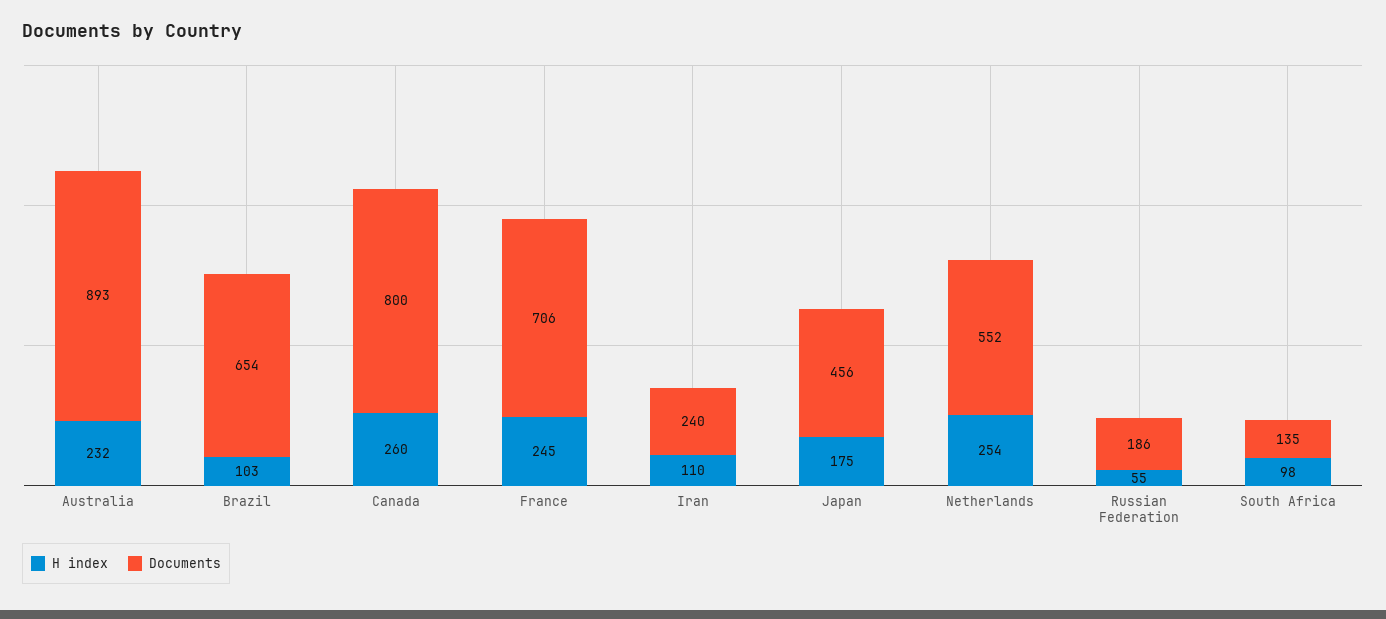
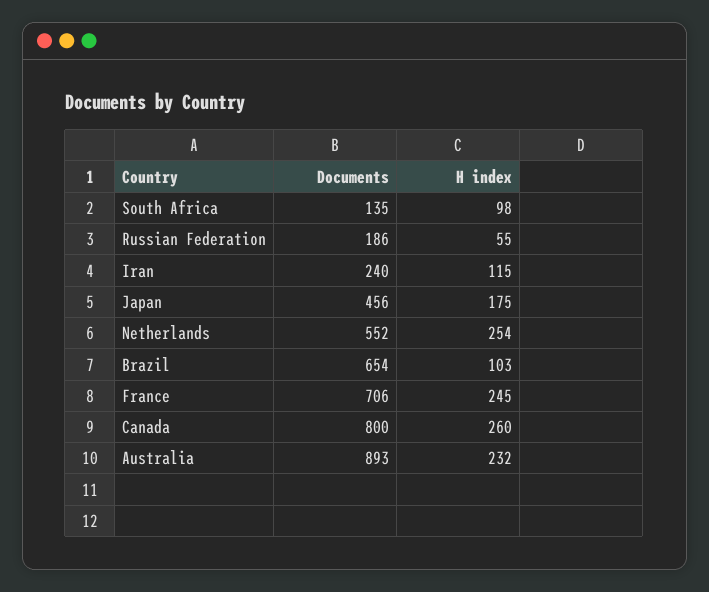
H index, Iran: 110 -> 115

